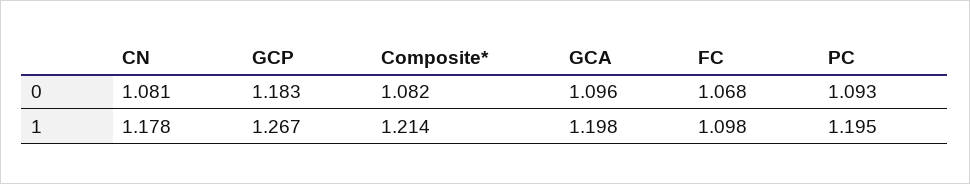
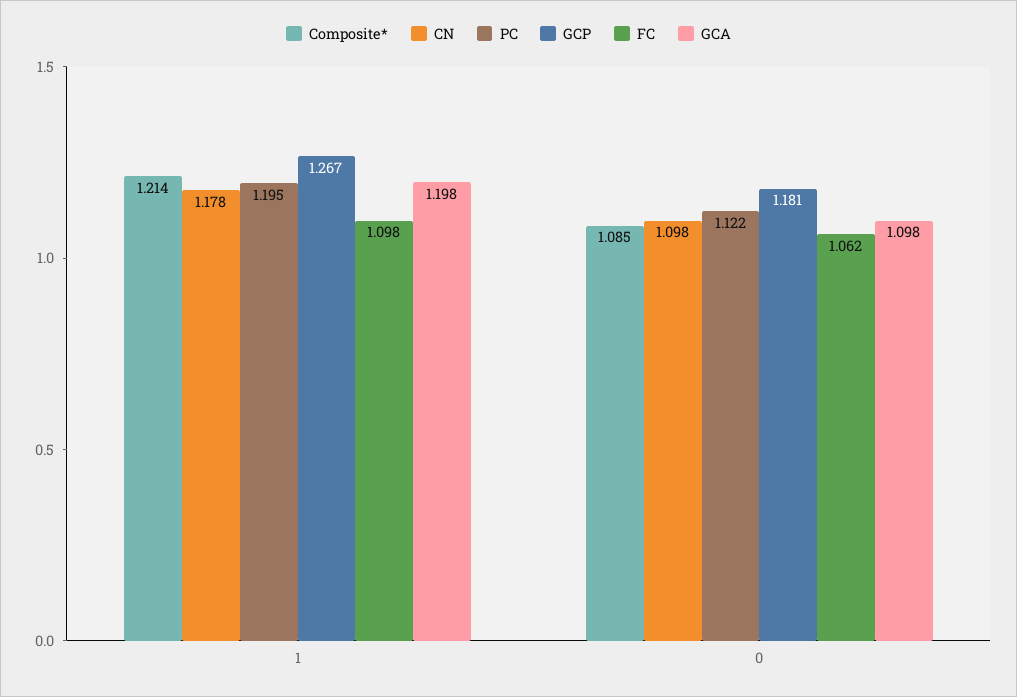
CN, 0: 1.081 -> 1.098
GCP, 0: 1.183 -> 1.181
Composite*, 0: 1.082 -> 1.085
GCA, 0: 1.096 -> 1.098
FC, 0: 1.068 -> 1.062
PC, 0: 1.093 -> 1.122

